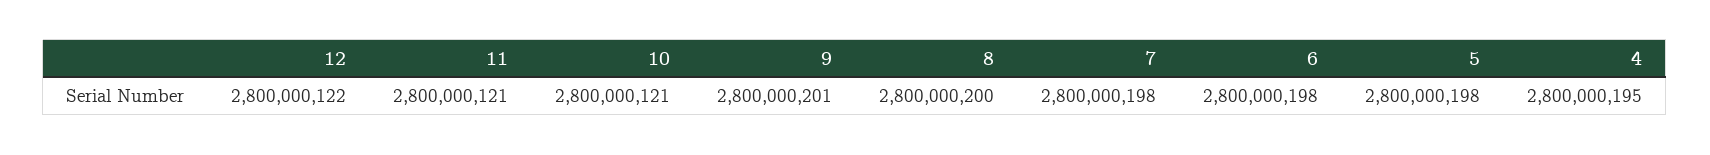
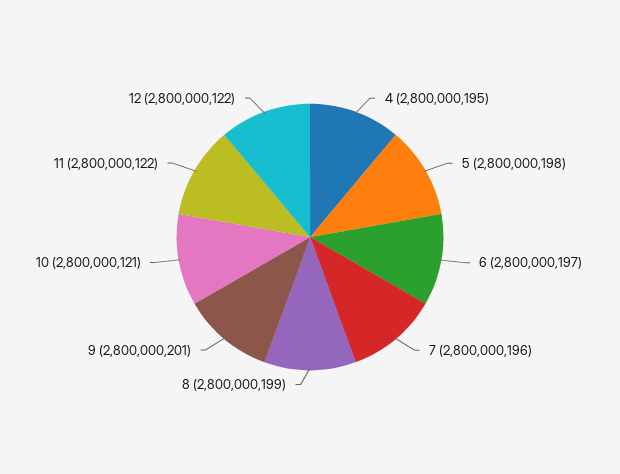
11: 2800000121 -> 2800000122
8: 2800000200 -> 2800000199
7: 2800000198 -> 2800000196
6: 2800000198 -> 2800000197

